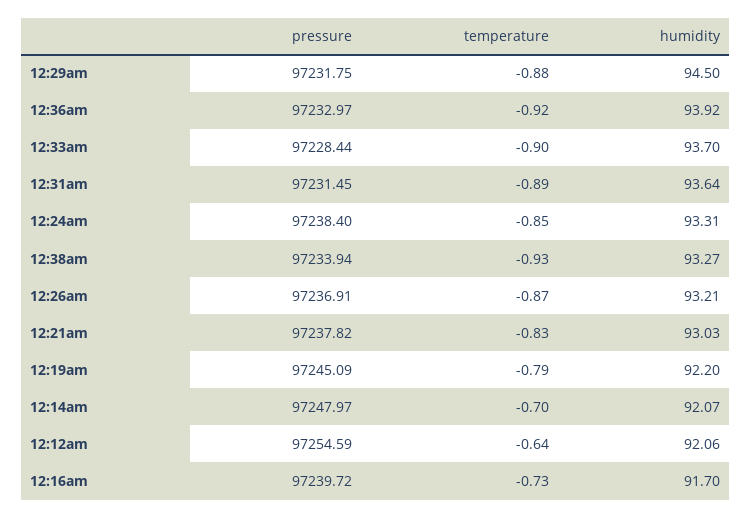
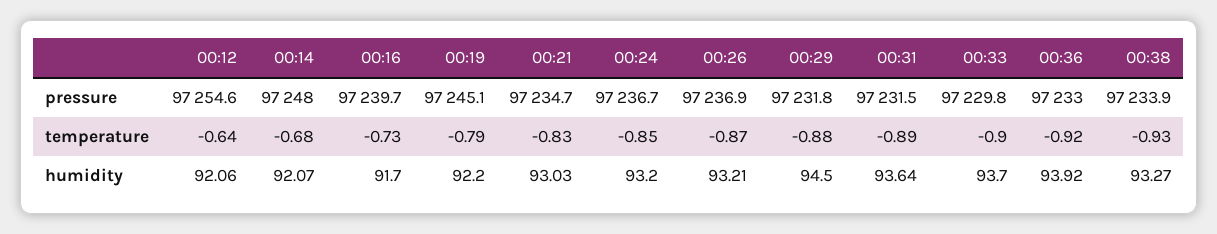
pressure, 12:33am: 97228.44 -> 97229.8
pressure, 12:24am: 97238.4 -> 97236.7
humidity, 12:24am: 93.31 -> 93.2
pressure, 12:21am: 97237.82 -> 97234.7
temperature, 12:14am: -0.7 -> -0.68

